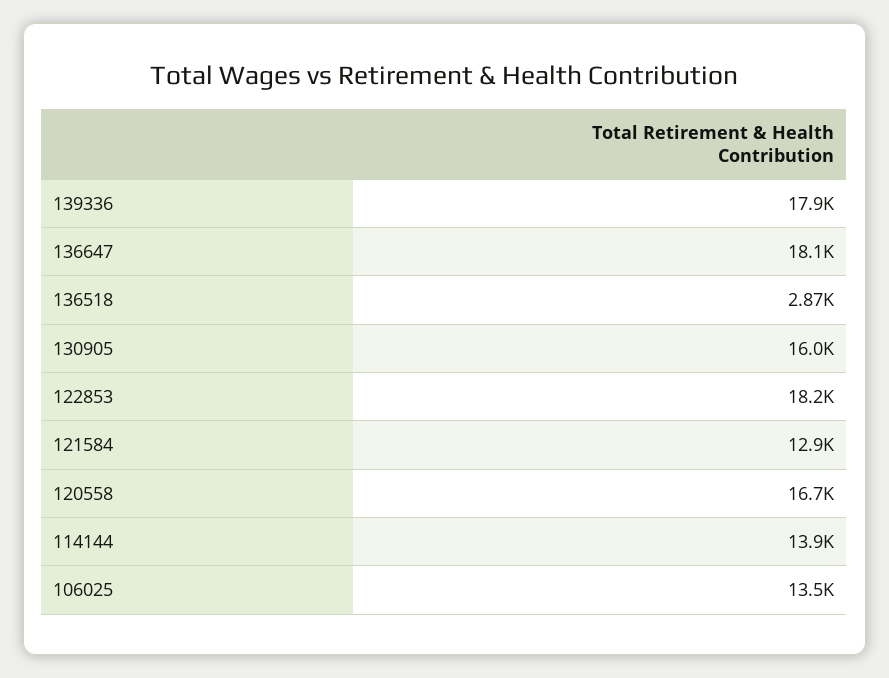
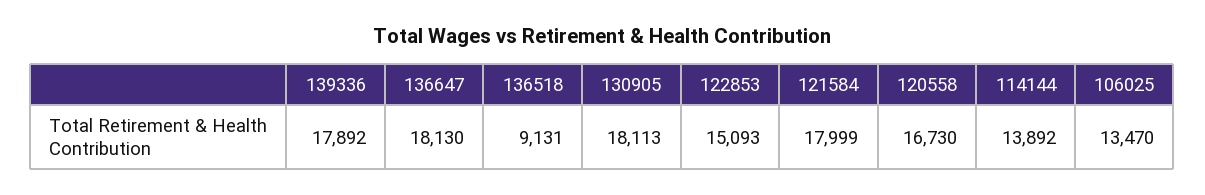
136518: 2870 -> 9131
130905: 16000 -> 18113
122853: 18200 -> 15093
121584: 12900 -> 17999

